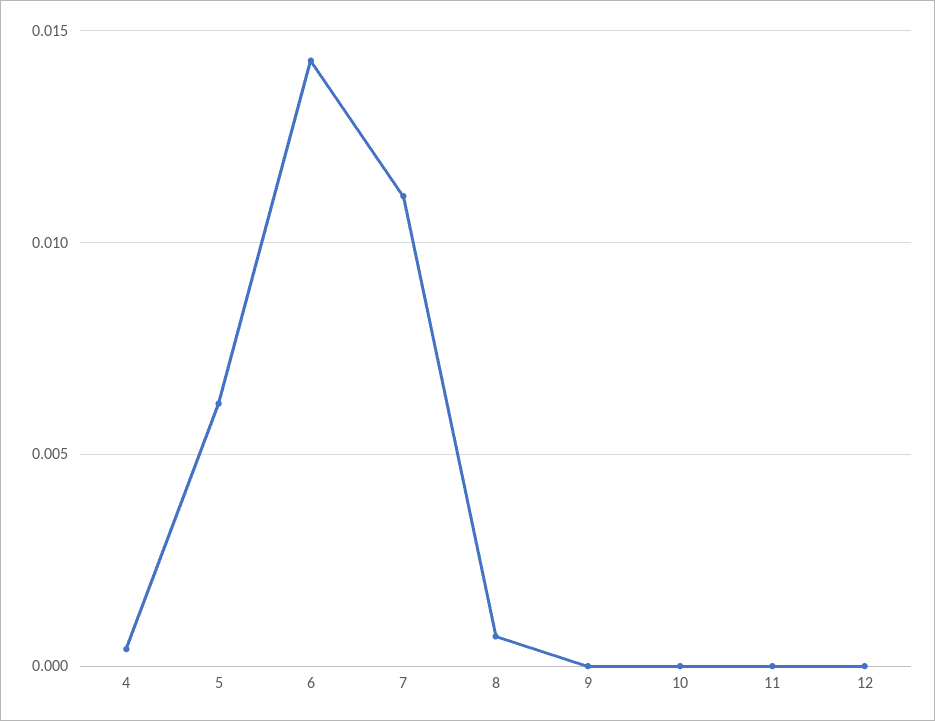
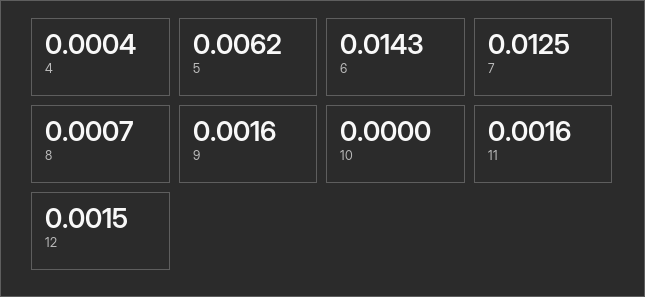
7: 0.011 -> 0.0125
9: 0 -> 0.0016
11: 0 -> 0.0016
12: 0 -> 0.0015

